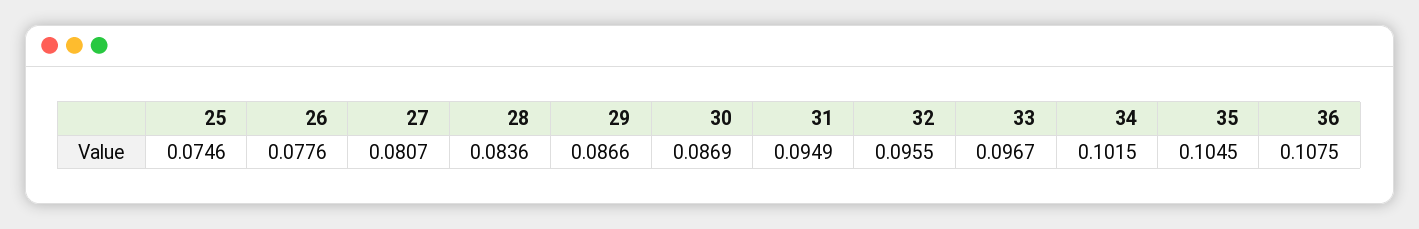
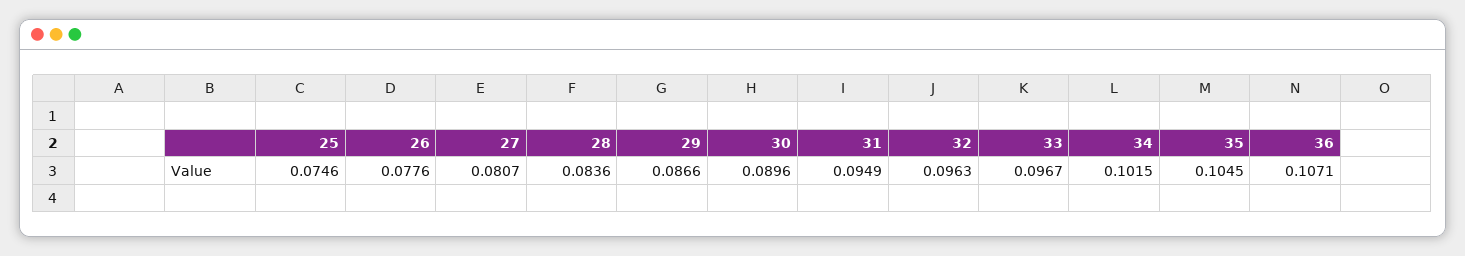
30: 0.0869 -> 0.0896
32: 0.0955 -> 0.0963
36: 0.1075 -> 0.1071

